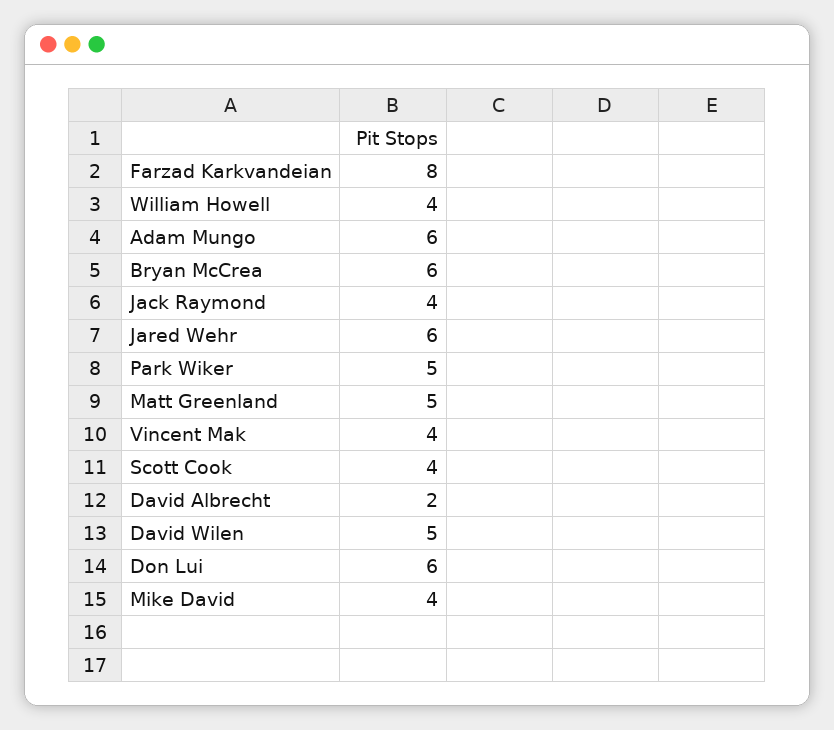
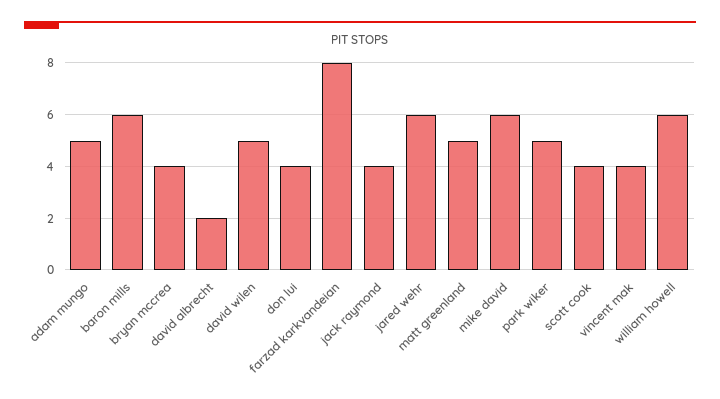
William Howell: 4 -> 6
Adam Mungo: 6 -> 5
Bryan McCrea: 6 -> 4
Don Lui: 6 -> 4
Mike David: 4 -> 6
baron mills: none -> 6

